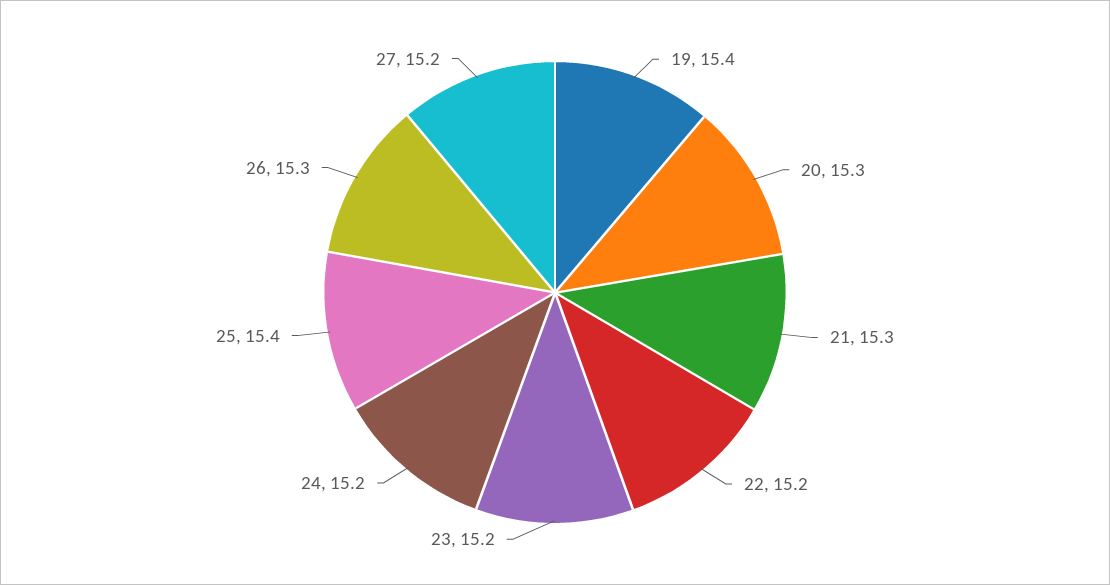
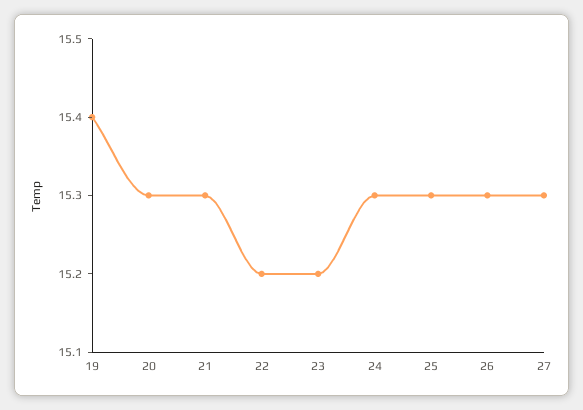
24: 15.2 -> 15.3
25: 15.4 -> 15.3
27: 15.2 -> 15.3

